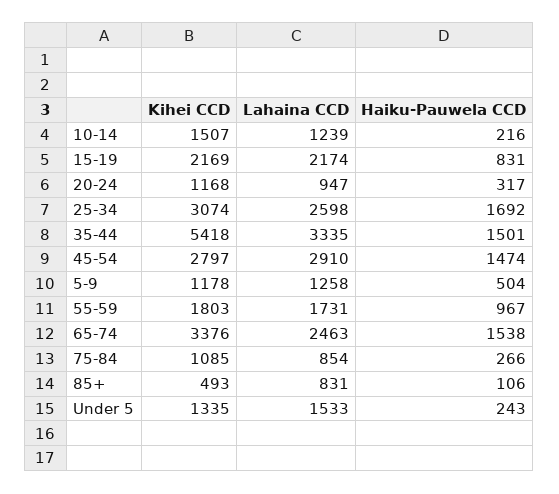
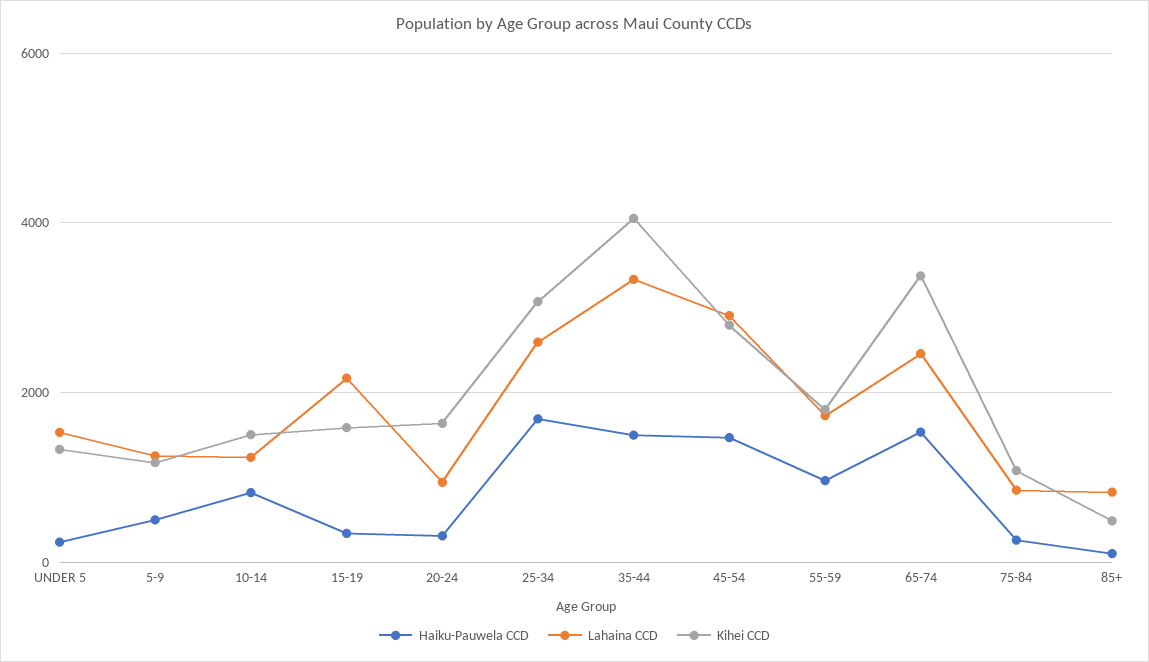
Haiku-Pauwela CCD, 10-14: 216 -> 800
Kihei CCD, 15-19: 2169 -> 1600
Haiku-Pauwela CCD, 15-19: 831 -> 400
Kihei CCD, 20-24: 1168 -> 1600
Kihei CCD, 35-44: 5418 -> 4000

